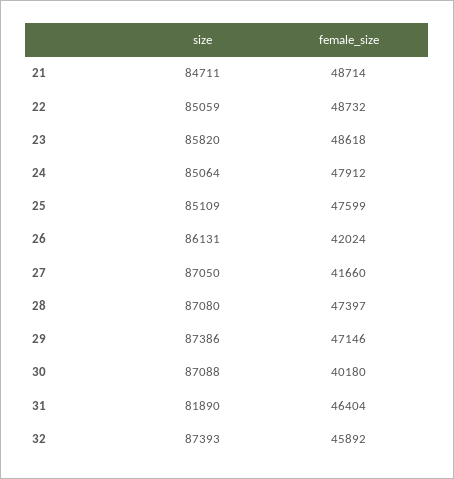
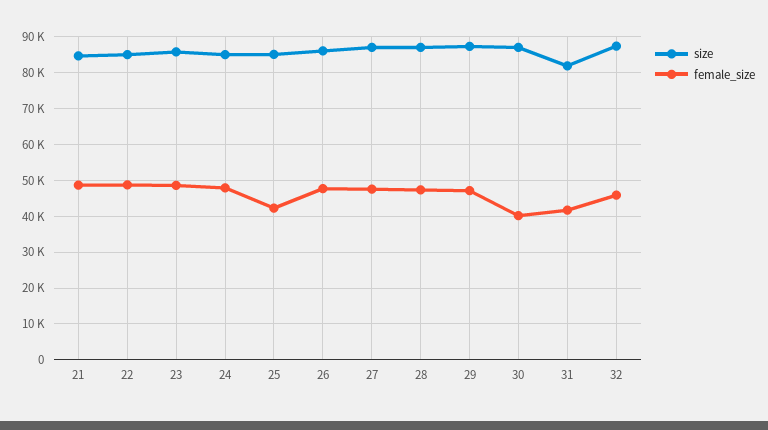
female_size, 25: 47599 -> 42000
female_size, 26: 42024 -> 48000
female_size, 27: 41660 -> 48000
female_size, 31: 46404 -> 42000

